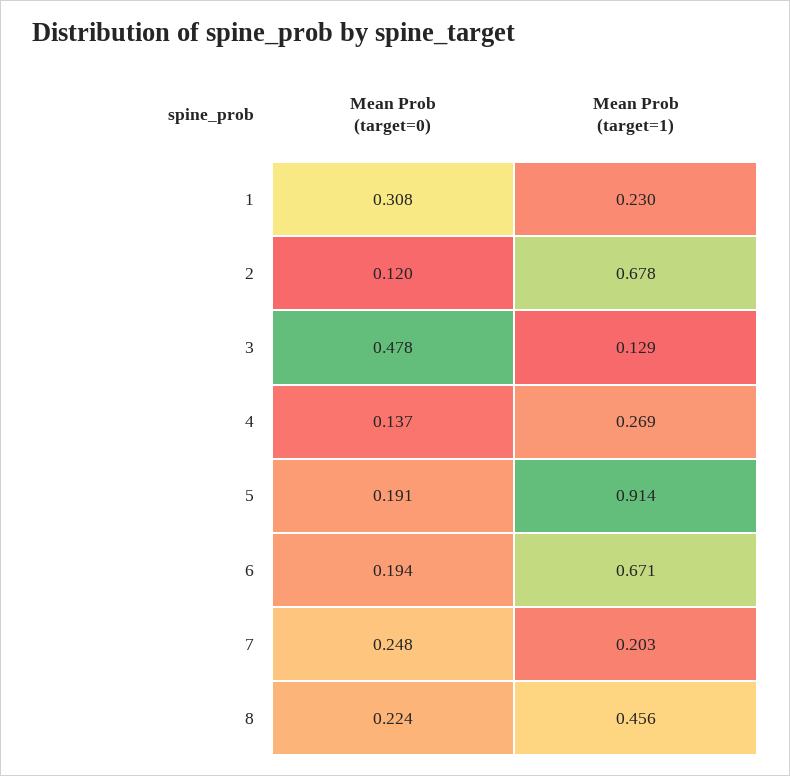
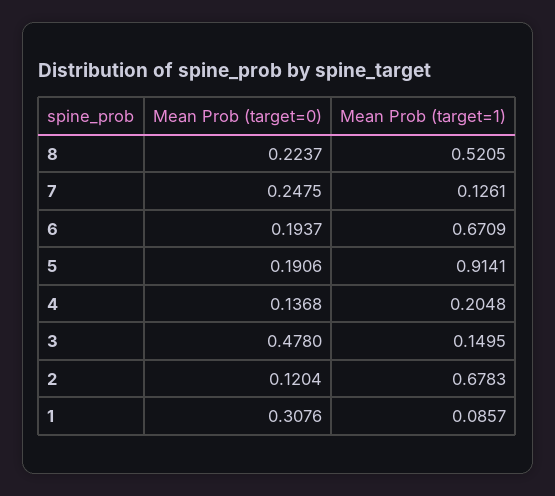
Mean Prob (target=1), 1: 0.23 -> 0.0857
Mean Prob (target=1), 3: 0.129 -> 0.1495
Mean Prob (target=1), 4: 0.269 -> 0.2048
Mean Prob (target=1), 7: 0.203 -> 0.1261
Mean Prob (target=1), 8: 0.456 -> 0.5205

